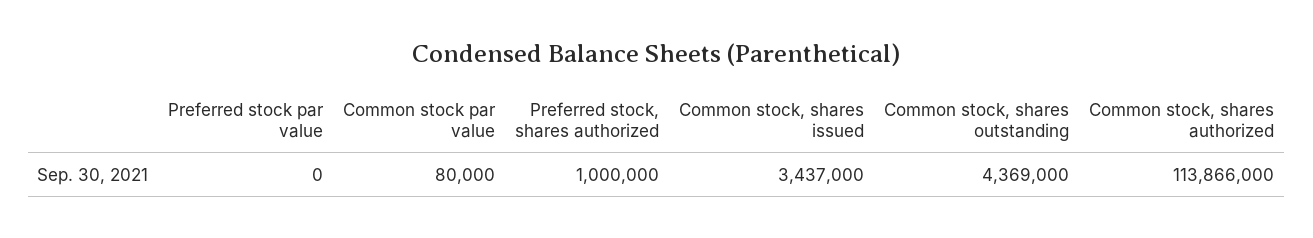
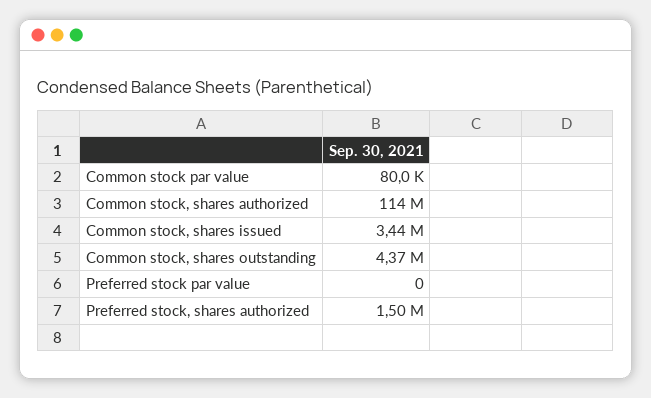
Preferred stock, shares authorized: 1000000 -> 1500000

